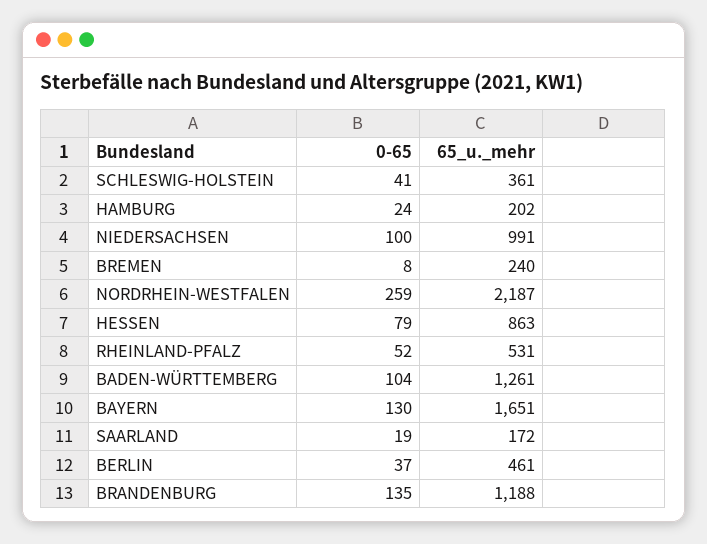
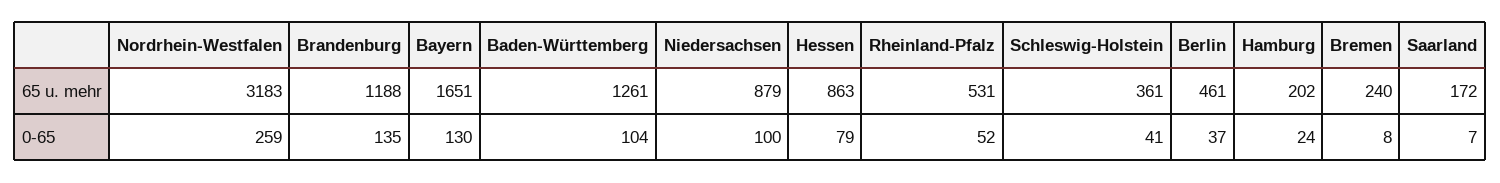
65_u._mehr, NIEDERSACHSEN: 991 -> 879
65_u._mehr, NORDRHEIN-WESTFALEN: 2187 -> 3183
0-65, SAARLAND: 19 -> 7

